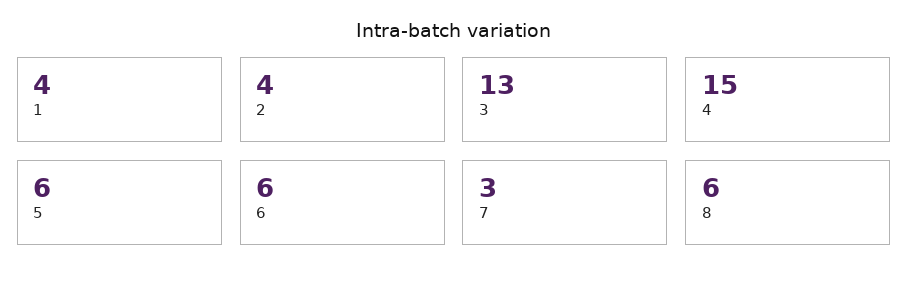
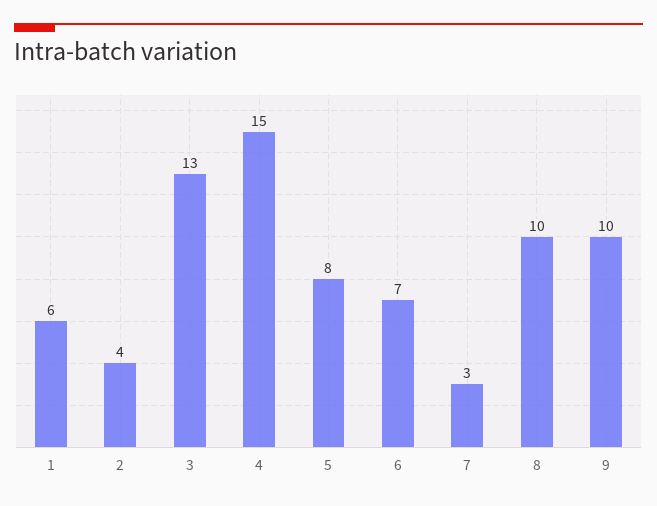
1: 4 -> 6
5: 6 -> 8
6: 6 -> 7
8: 6 -> 10
9: none -> 10

